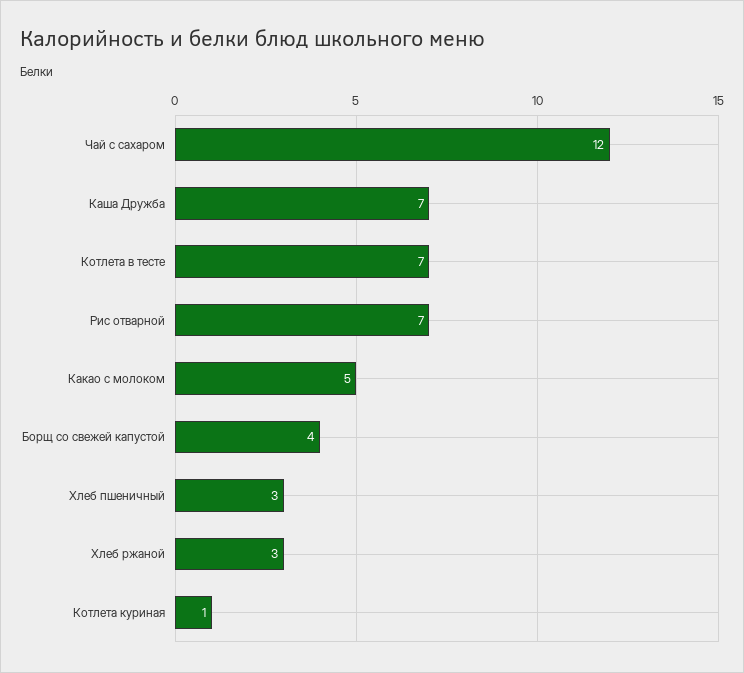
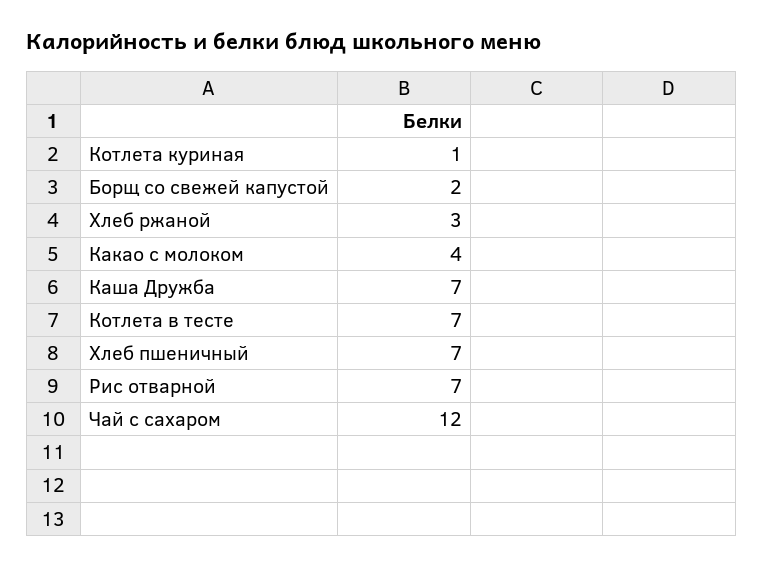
Какао с молоком: 5 -> 4
Борщ со свежей капустой: 4 -> 2
Хлеб пшеничный: 3 -> 7

